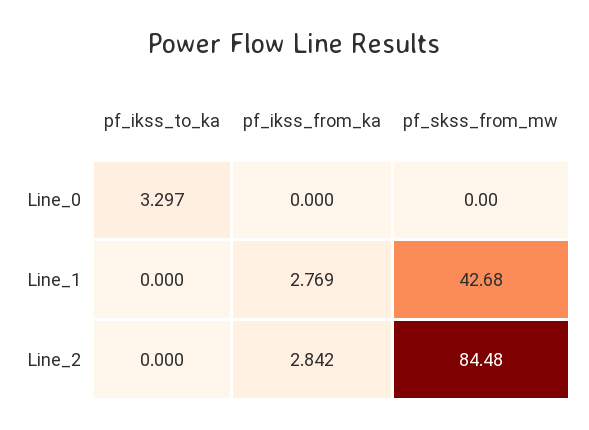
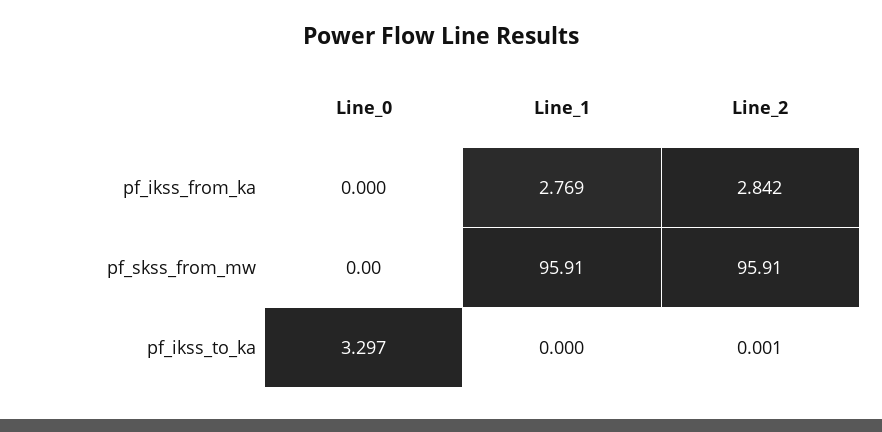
pf_skss_from_mw, Line_1: 42.68 -> 95.91
pf_ikss_to_ka, Line_2: 0 -> 0.001
pf_skss_from_mw, Line_2: 84.48 -> 95.91

